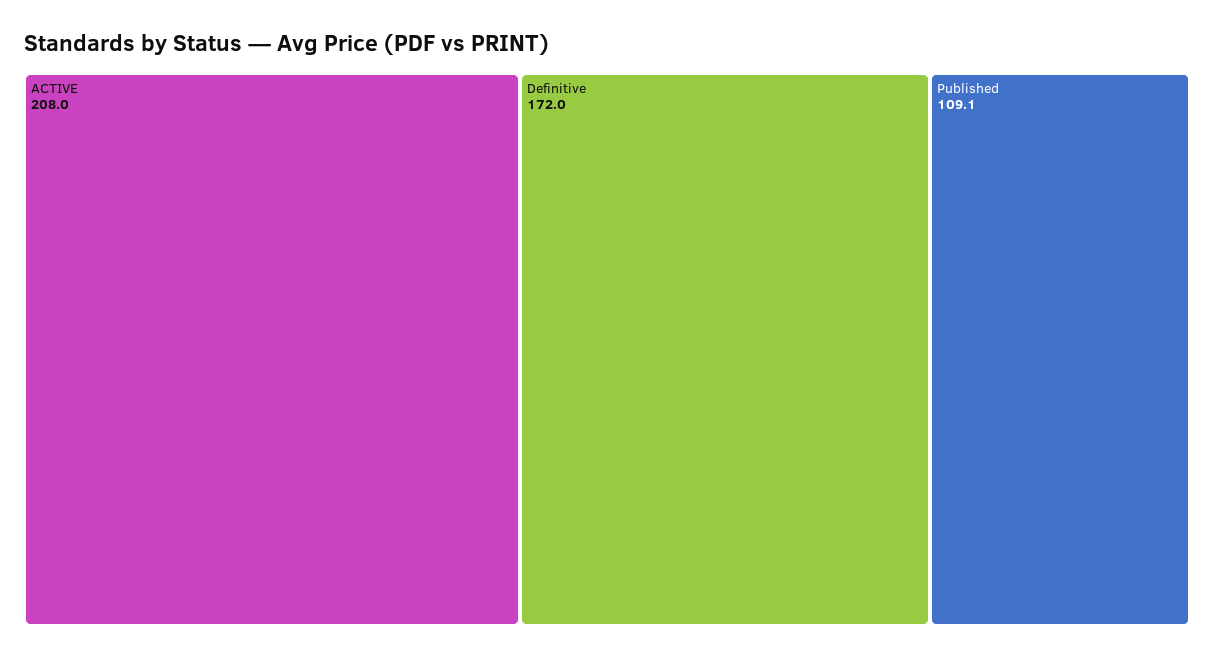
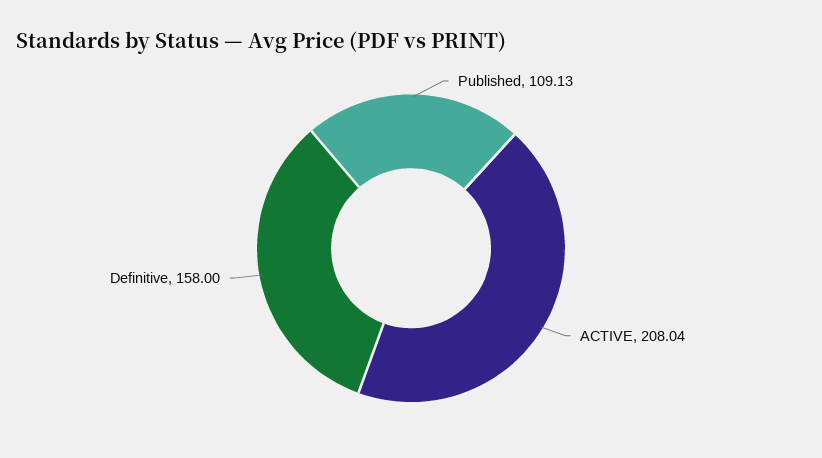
Definitive: 172 -> 158

